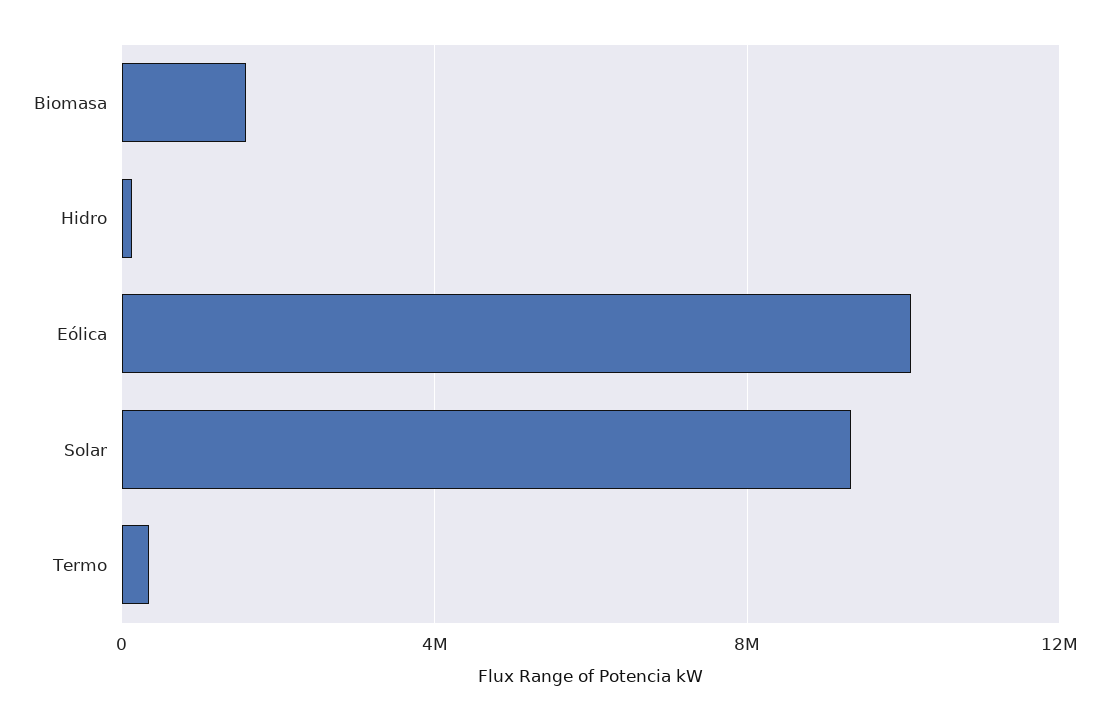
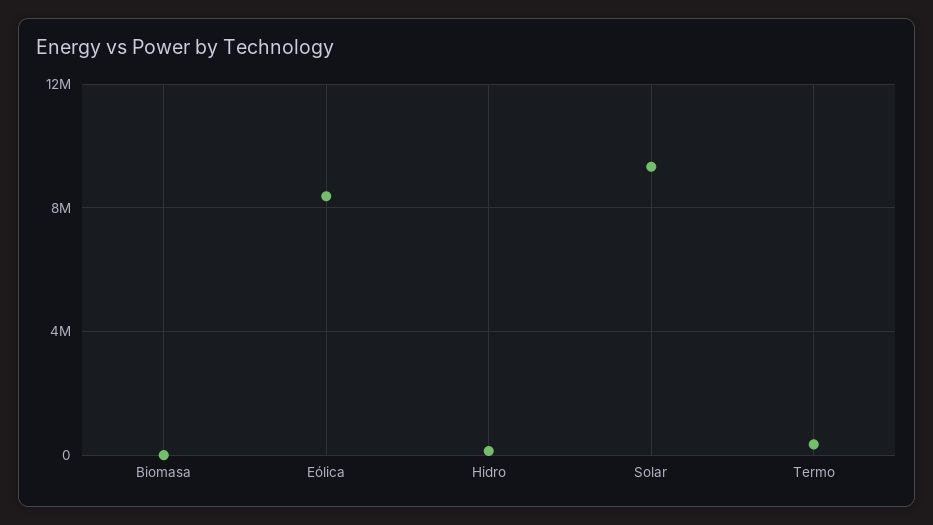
Biomasa: 1500000 -> 0
Eólica: 10000000 -> 8500000

